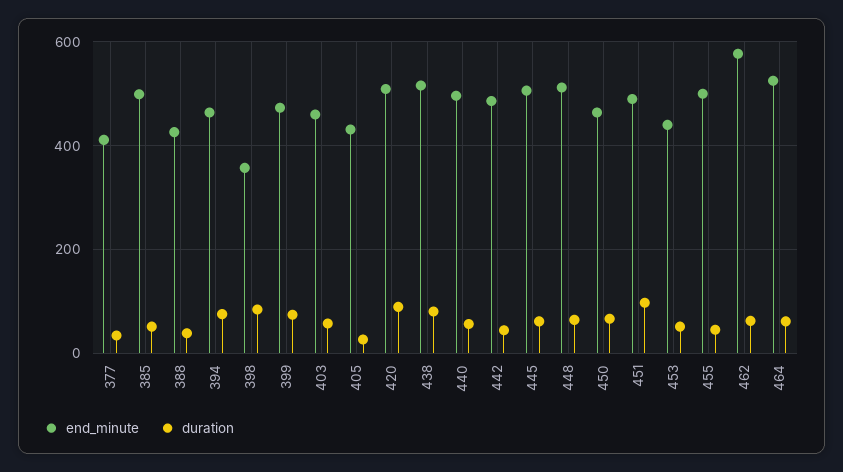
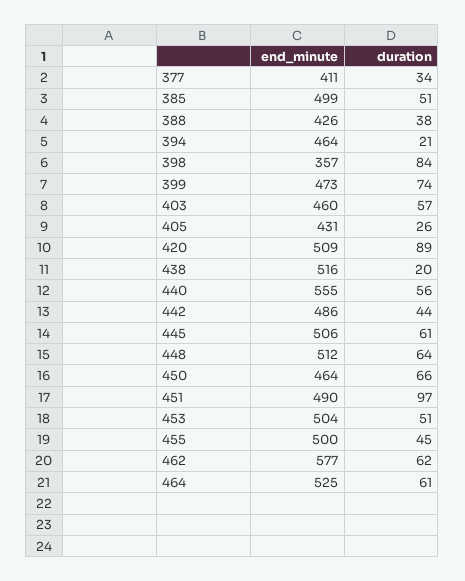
duration, 394: 80 -> 21
duration, 438: 80 -> 20
end_minute, 440: 500 -> 555
end_minute, 453: 440 -> 504

